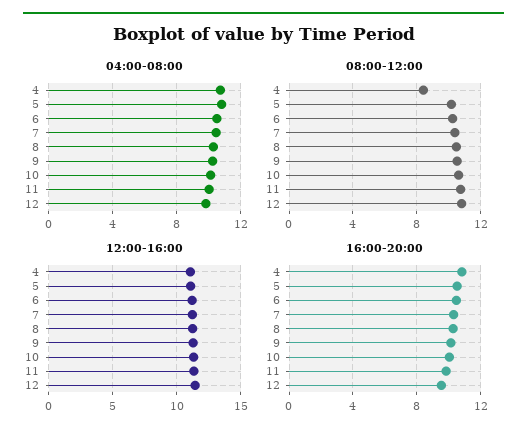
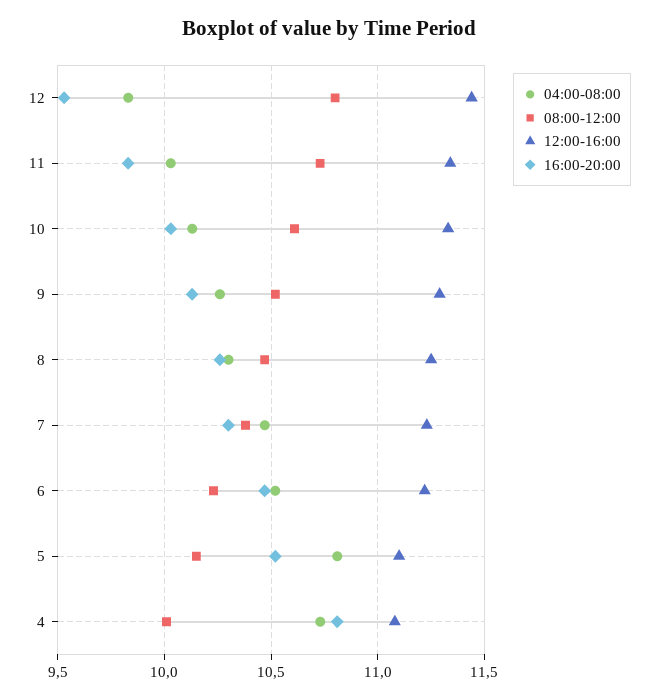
08:00-12:00, 4: 8.5 -> 10

